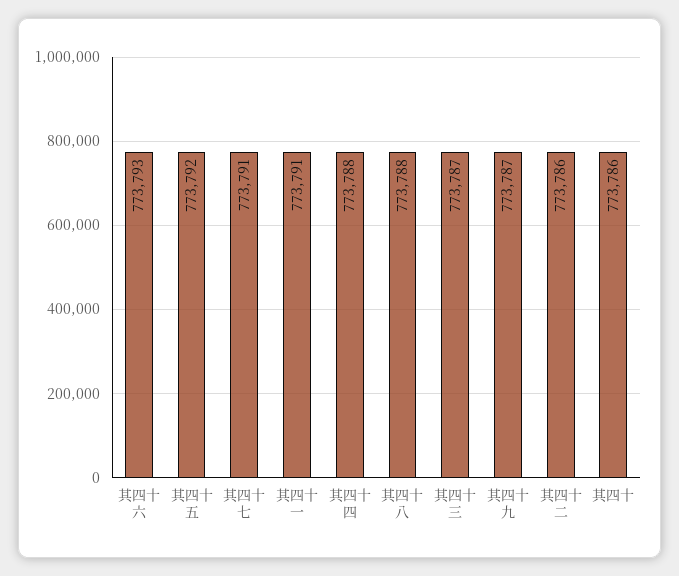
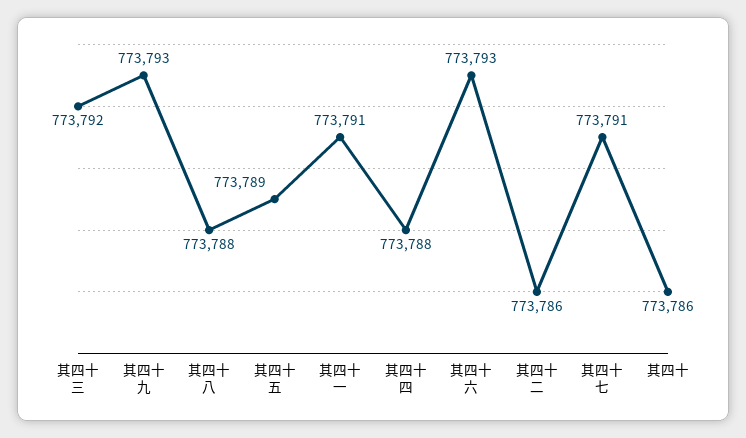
其四十五: 773792 -> 773789
其四十三: 773787 -> 773792
其四十九: 773787 -> 773793

